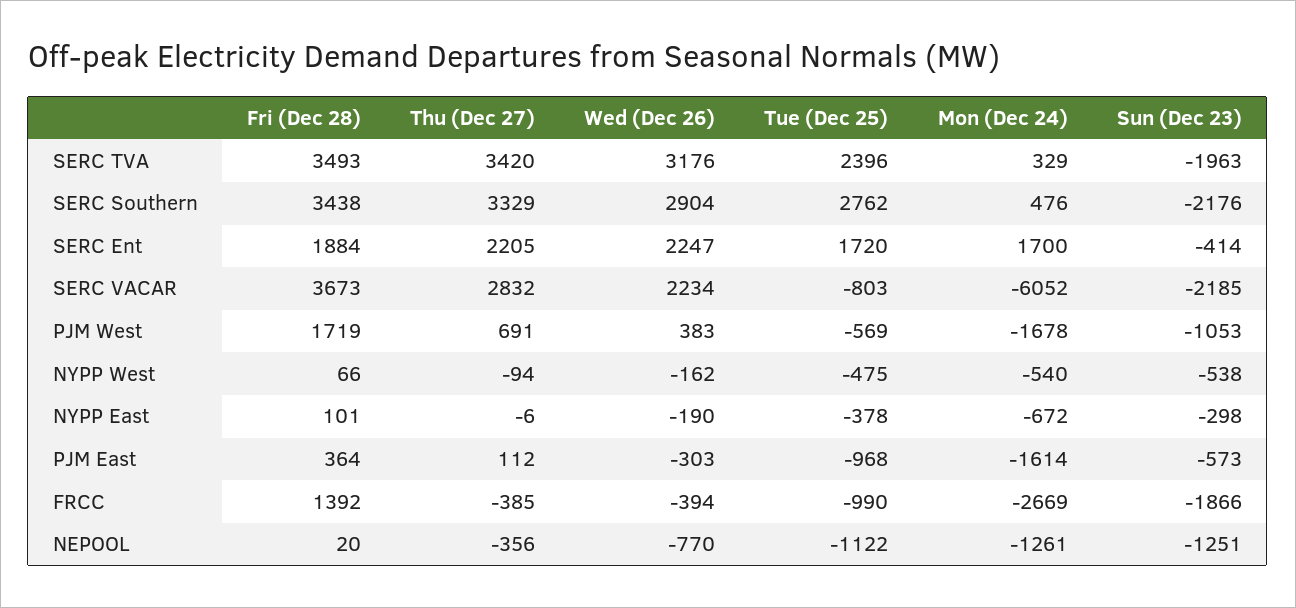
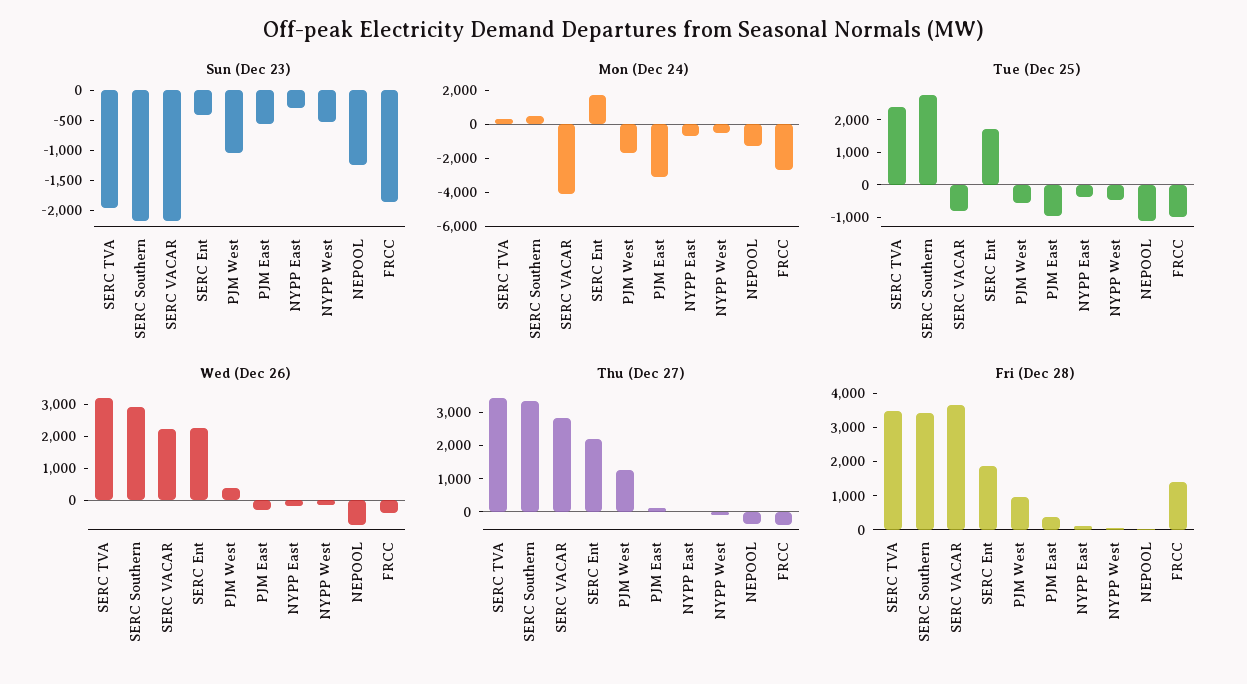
Mon (Dec 24), SERC VACAR: -6052 -> -4000
Fri (Dec 28), PJM West: 1719 -> 1000
Thu (Dec 27), PJM West: 691 -> 1250
Mon (Dec 24), PJM East: -1614 -> -3000

